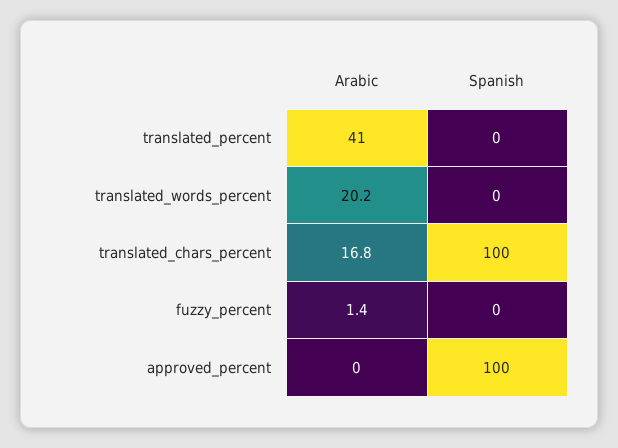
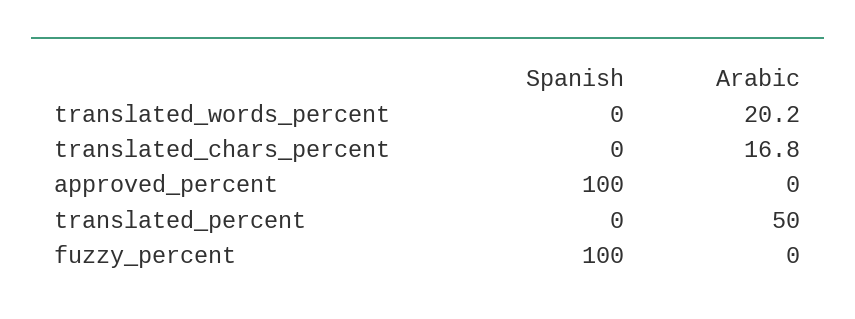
Arabic, translated_percent: 41 -> 50
Spanish, translated_chars_percent: 100 -> 0
Arabic, fuzzy_percent: 1.4 -> 0
Spanish, fuzzy_percent: 0 -> 100

